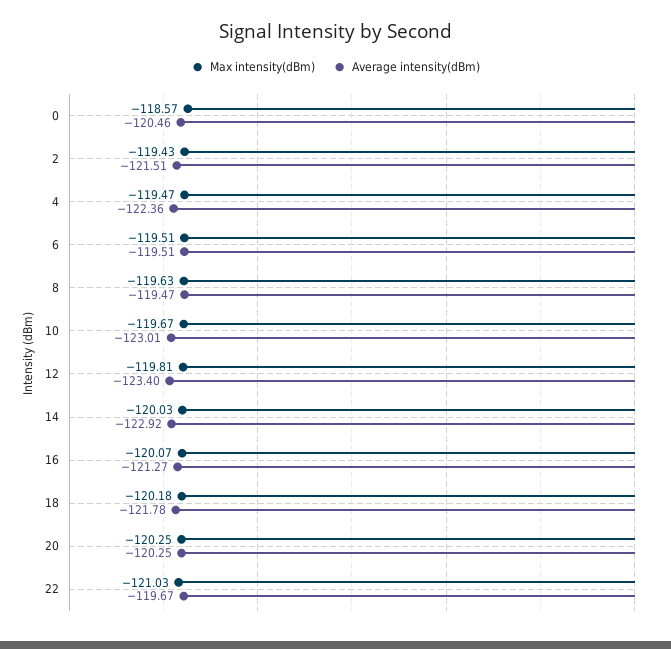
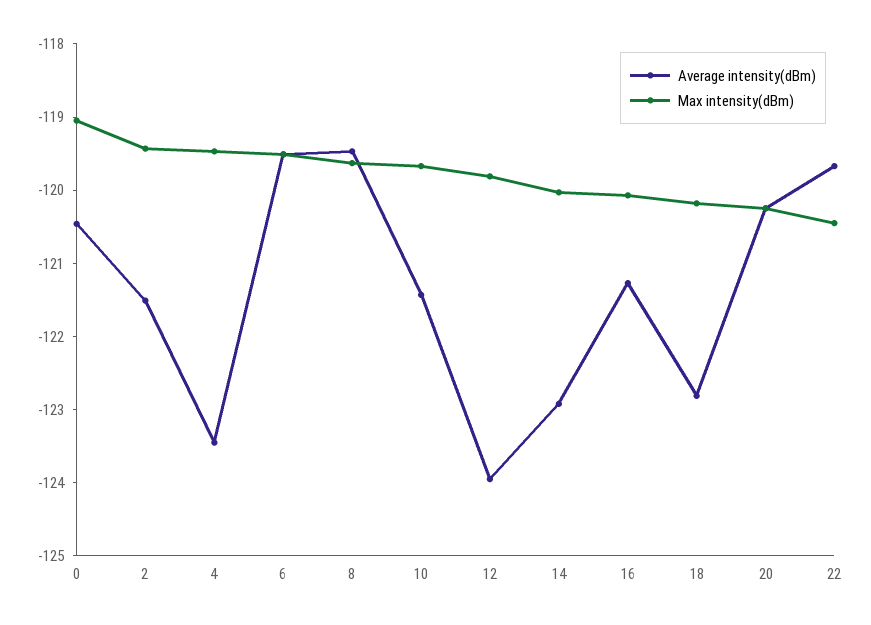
Max intensity(dBm), 0: -118.57 -> -119
Average intensity(dBm), 4: -122.36 -> -123.4
Average intensity(dBm), 10: -123.01 -> -121.4
Average intensity(dBm), 12: -123.4 -> -124
Average intensity(dBm), 18: -121.78 -> -122.8
Max intensity(dBm), 22: -121.03 -> -120.4

